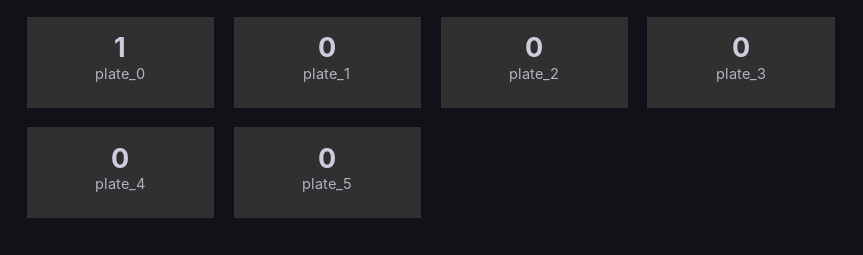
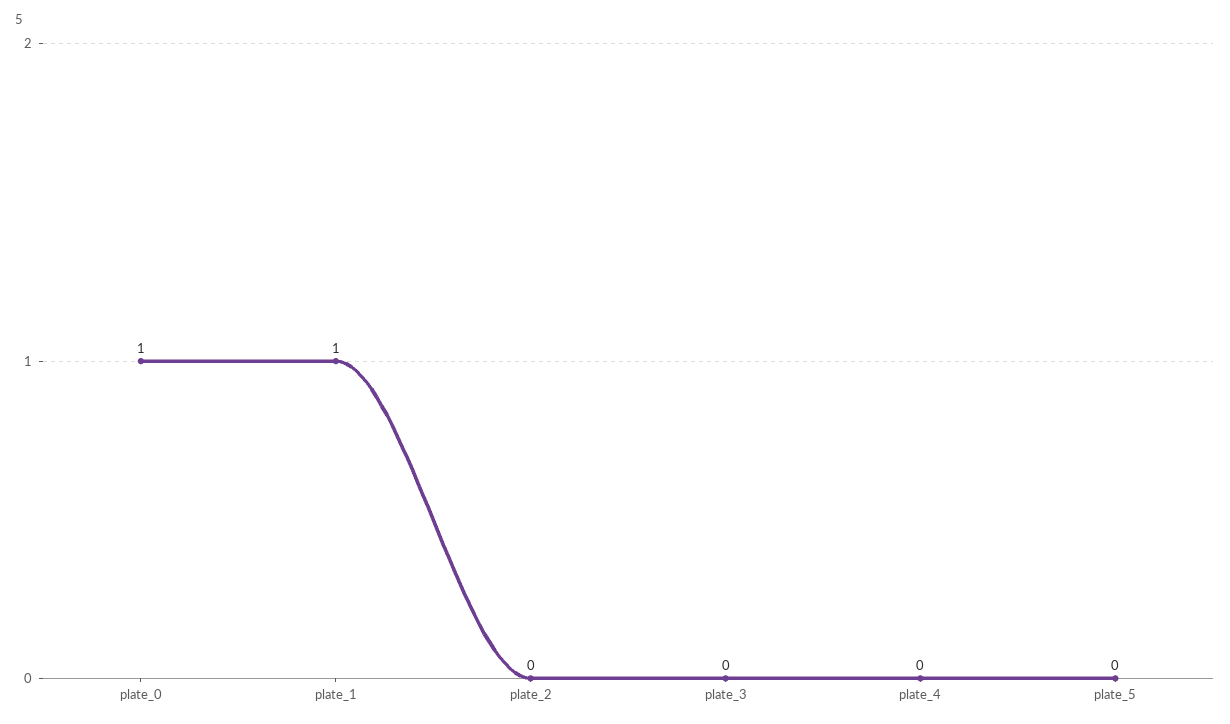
plate_1: 0 -> 1

